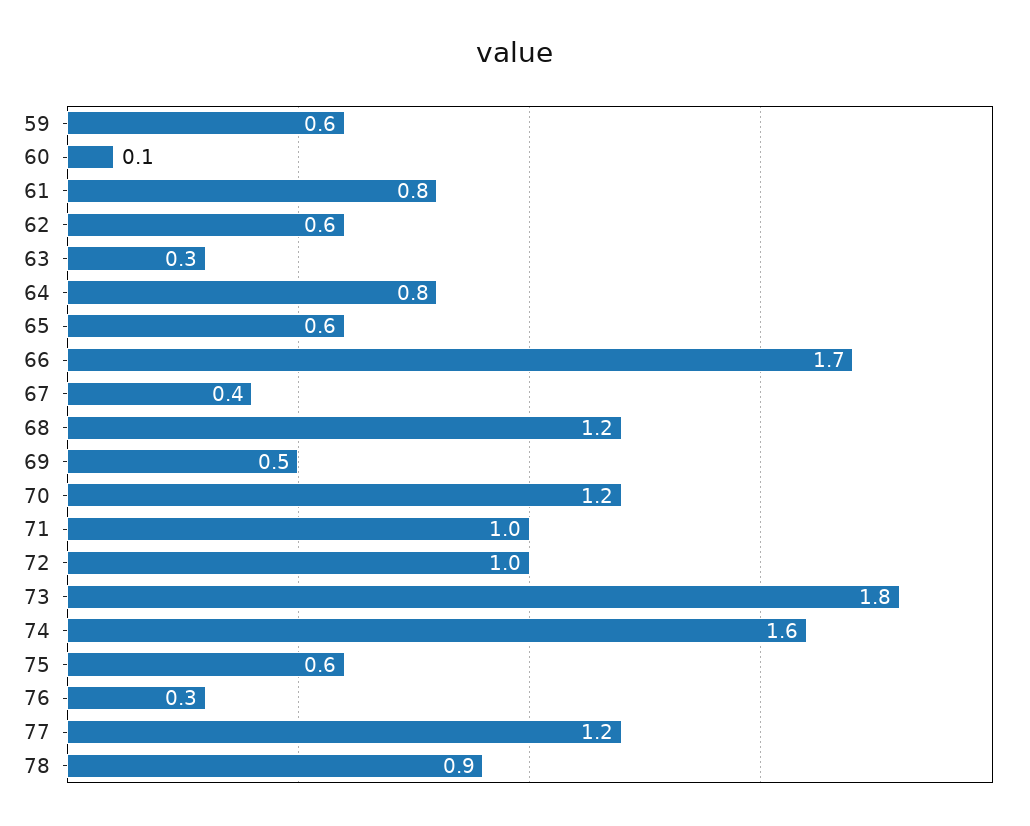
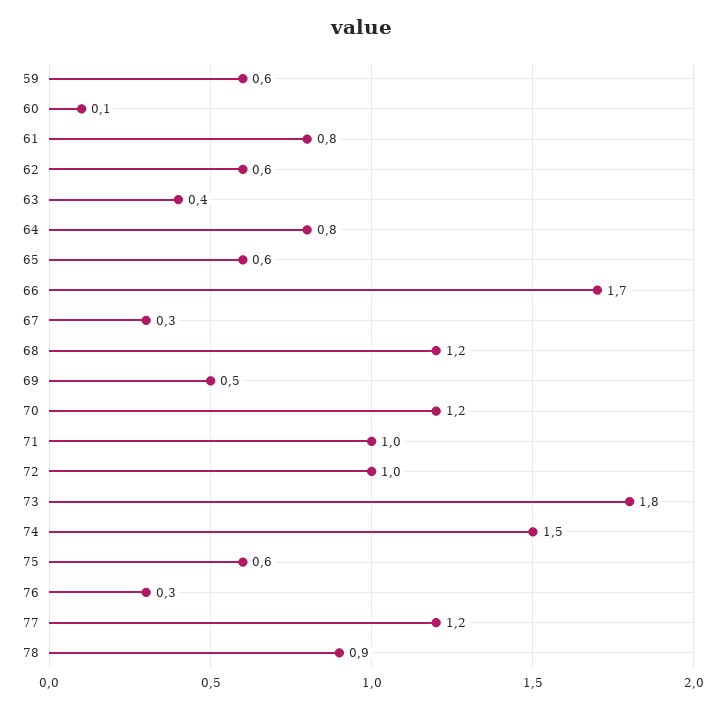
63: 0.3 -> 0.4
67: 0.4 -> 0.3
74: 1.6 -> 1.5

